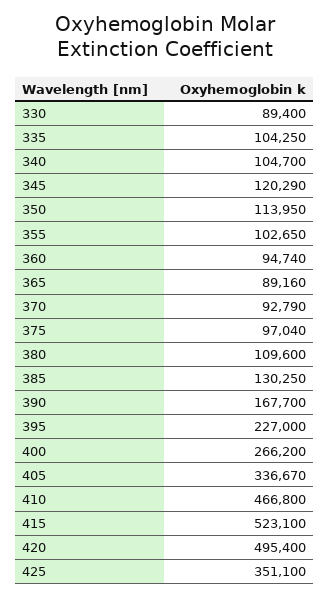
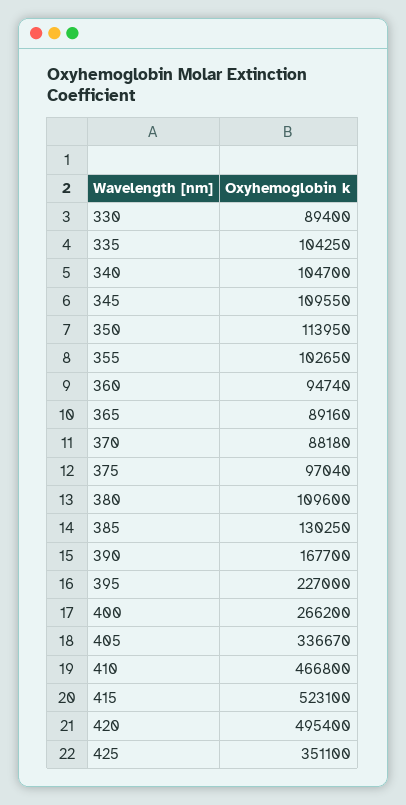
345: 120290 -> 109550
370: 92790 -> 88180

